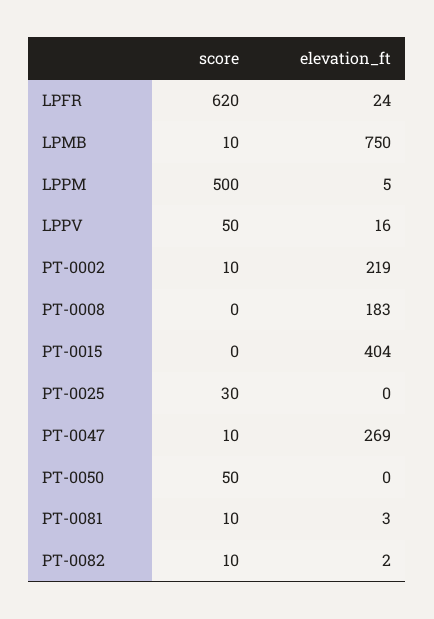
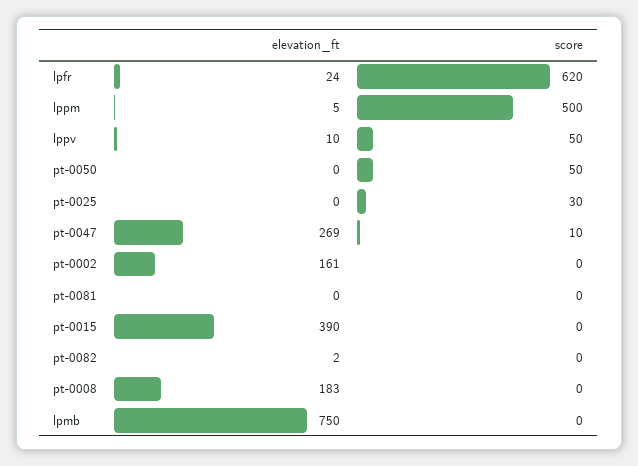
score, LPMB: 10 -> 0
elevation_ft, LPPV: 16 -> 10
score, PT-0002: 10 -> 0
elevation_ft, PT-0002: 219 -> 161
elevation_ft, PT-0015: 404 -> 390
score, PT-0081: 10 -> 0
elevation_ft, PT-0081: 3 -> 0
score, PT-0082: 10 -> 0

